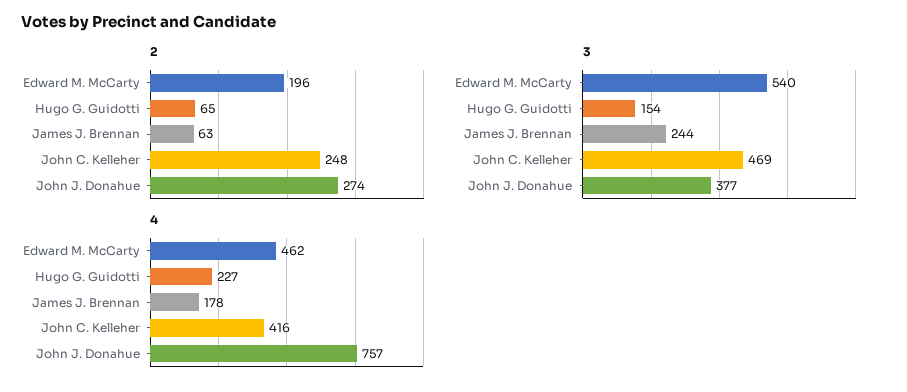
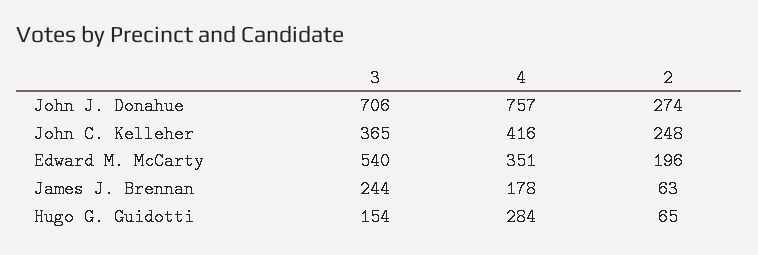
3, John C. Kelleher: 469 -> 365
3, John J. Donahue: 377 -> 706
4, Edward M. McCarty: 462 -> 351
4, Hugo G. Guidotti: 227 -> 284

